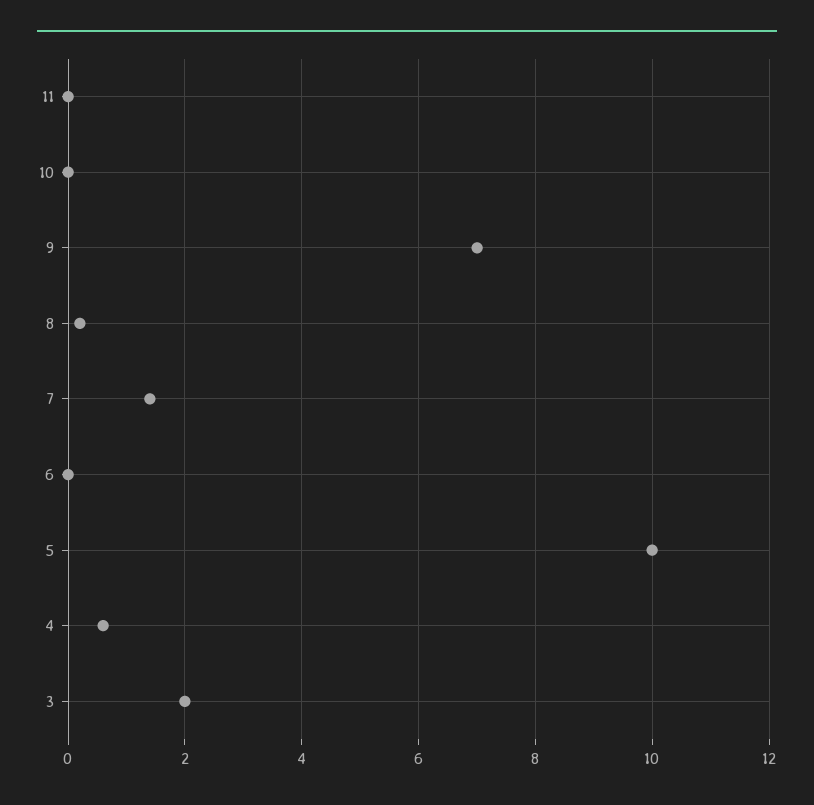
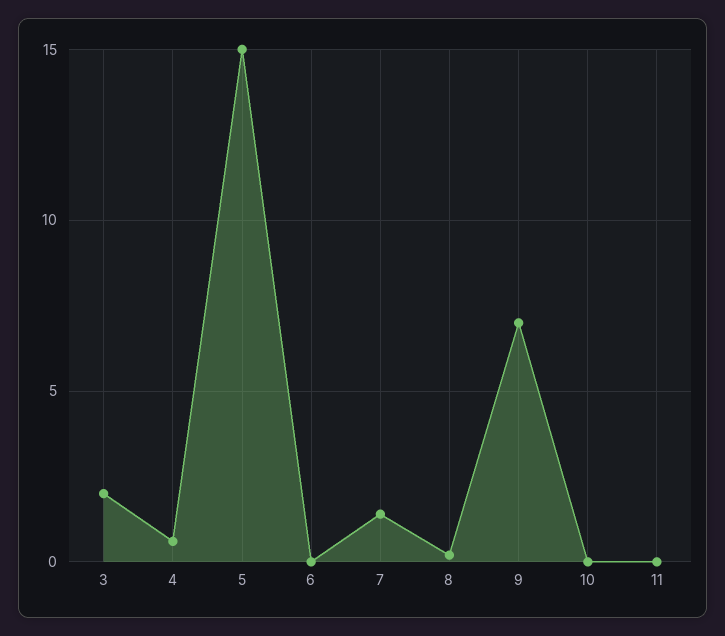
5: 10 -> 15

